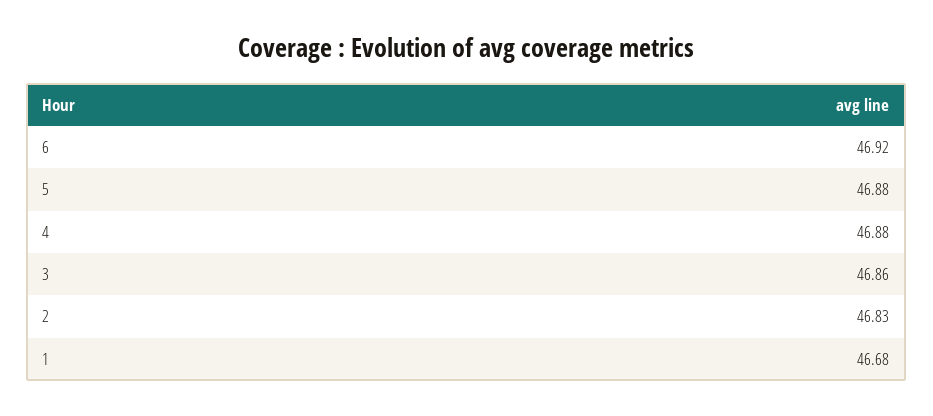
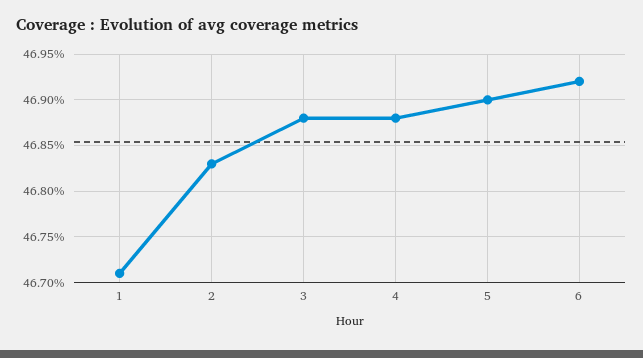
5: 46.88 -> 46.9
3: 46.86 -> 46.88
1: 46.68 -> 46.71

